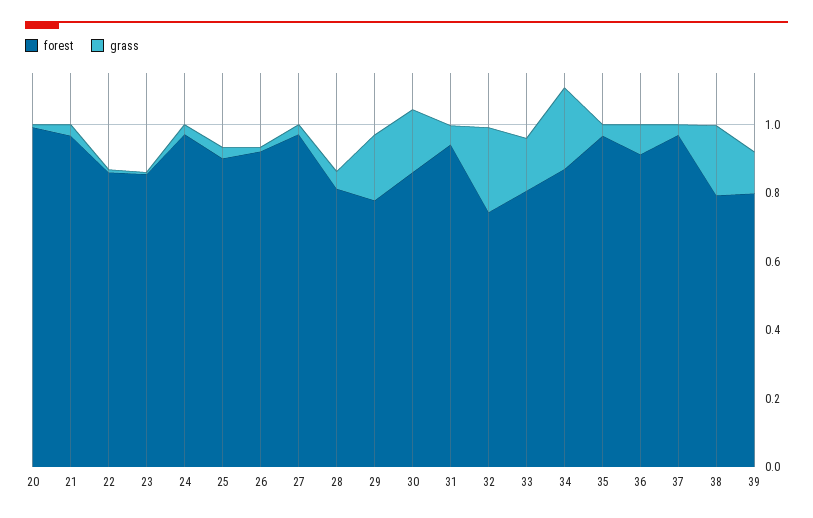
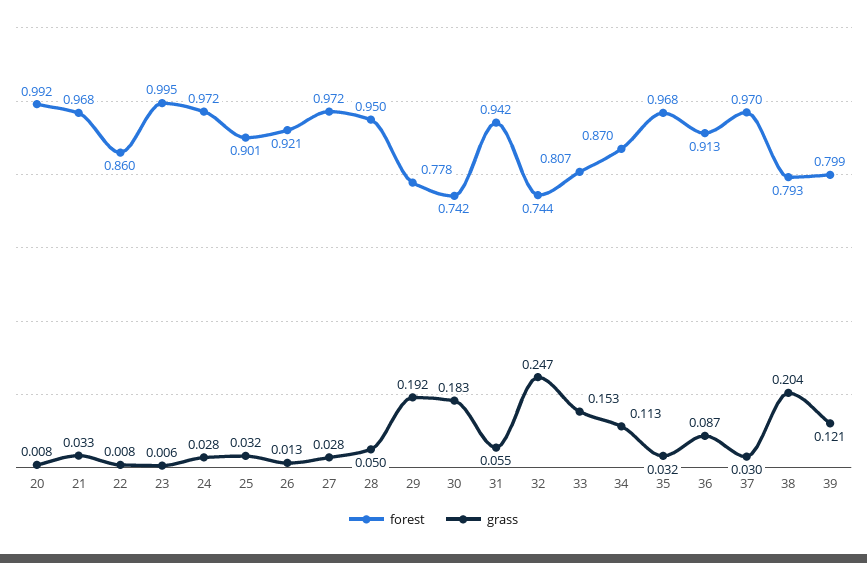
forest, 23: 0.85 -> 0.995
forest, 28: 0.8 -> 0.95
forest, 30: 0.85 -> 0.742
grass, 34: 0.25 -> 0.113

